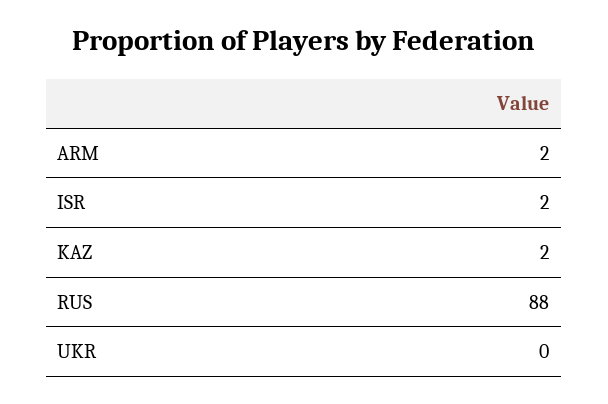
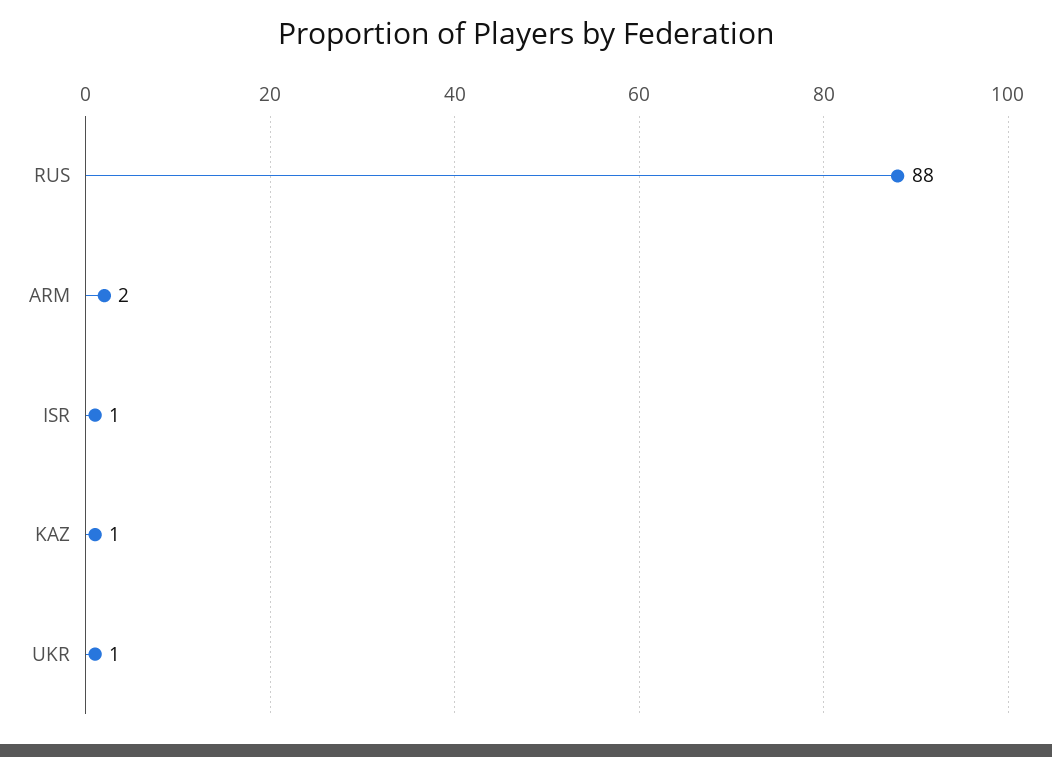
ISR: 2 -> 1
KAZ: 2 -> 1
UKR: 0 -> 1

